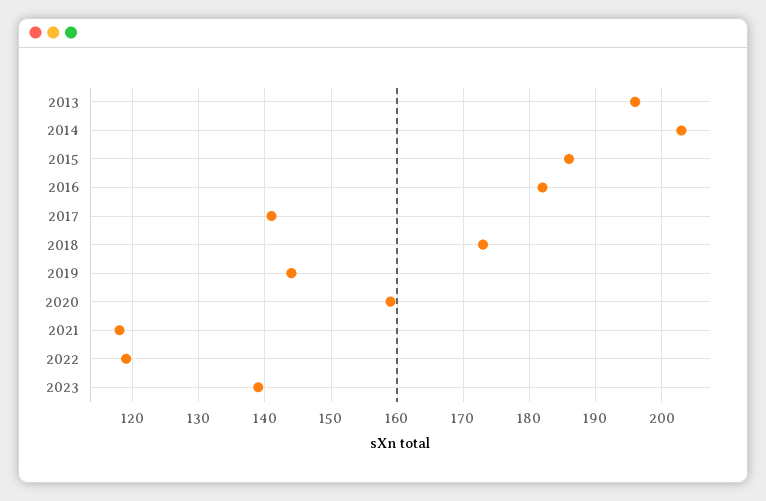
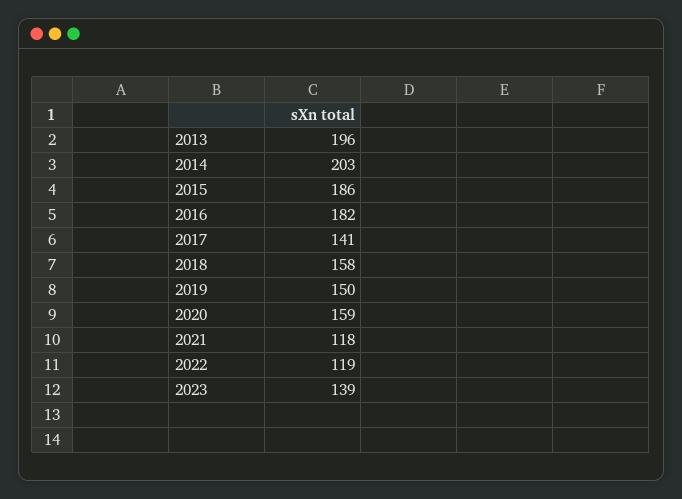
2018: 173 -> 158
2019: 144 -> 150

